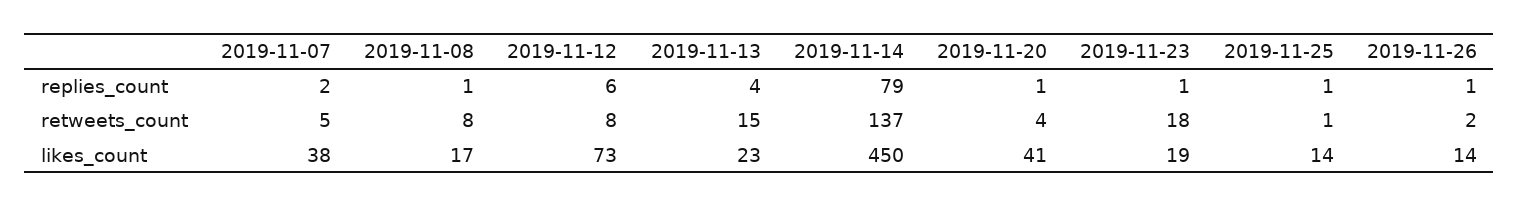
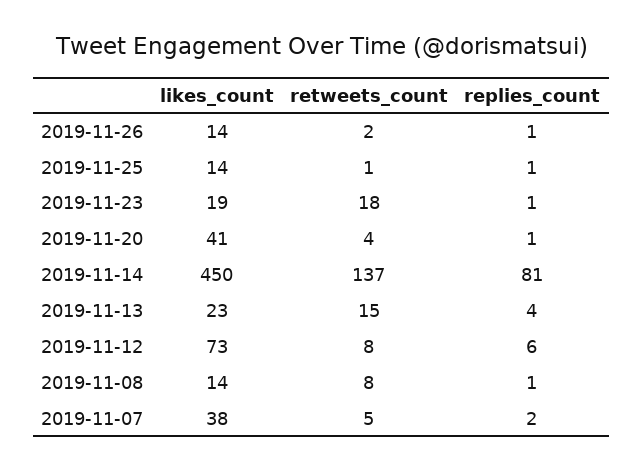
2019-11-14, replies_count: 79 -> 81
2019-11-08, likes_count: 17 -> 14

